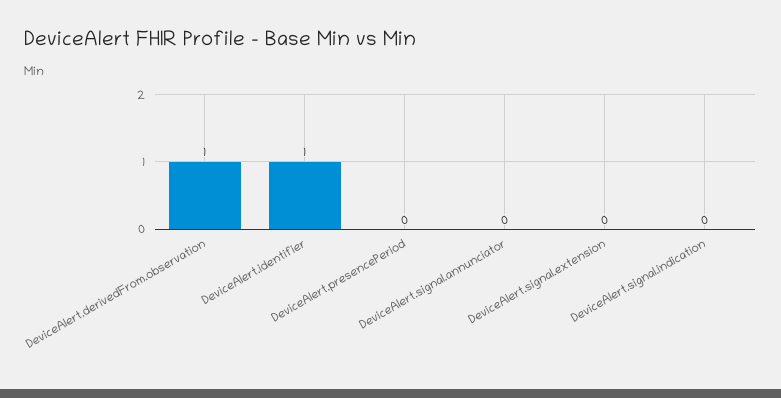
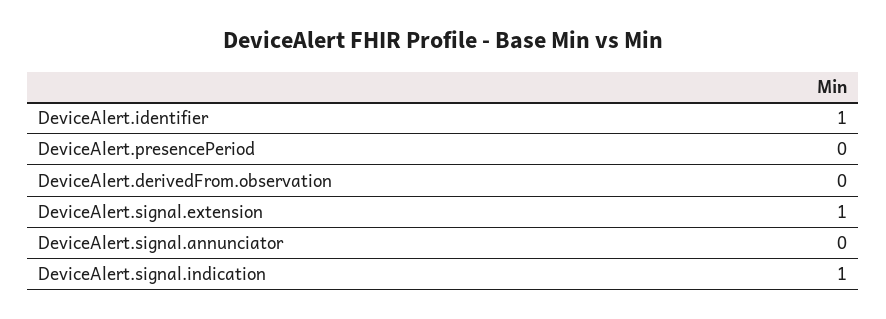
DeviceAlert.derivedFrom.observation: 1 -> 0
DeviceAlert.signal.extension: 0 -> 1
DeviceAlert.signal.indication: 0 -> 1

